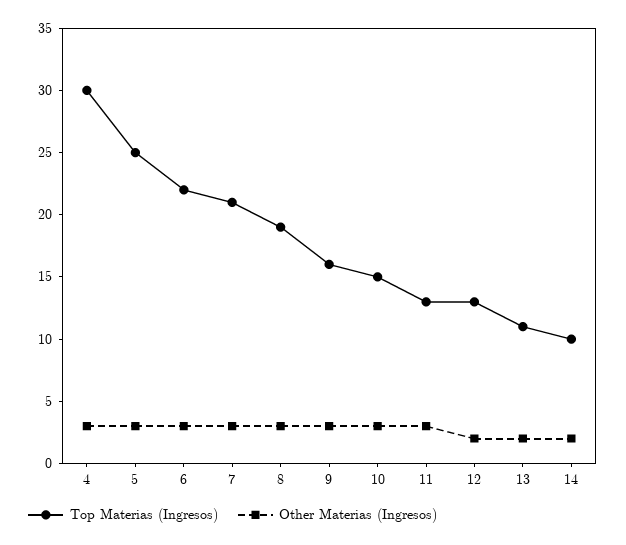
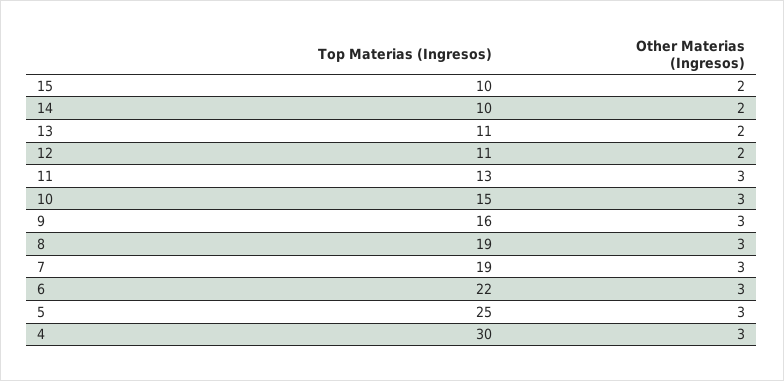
Top Materias (Ingresos), 7: 21 -> 19
Top Materias (Ingresos), 12: 13 -> 11
Top Materias (Ingresos), 15: none -> 10
Other Materias (Ingresos), 15: none -> 2

